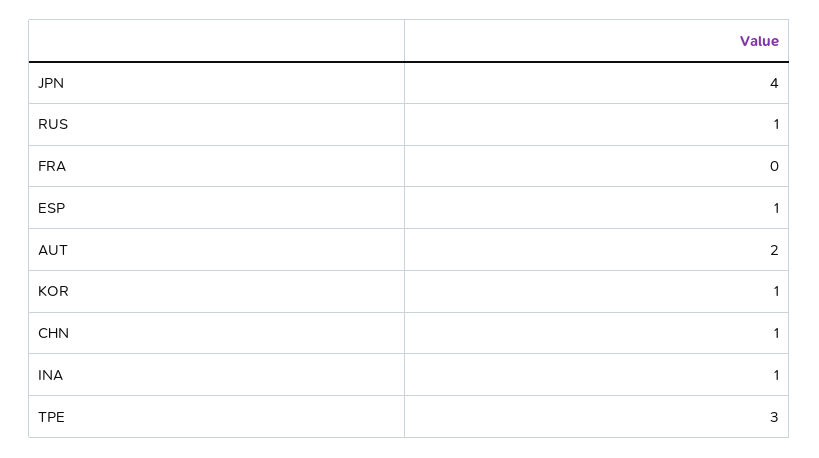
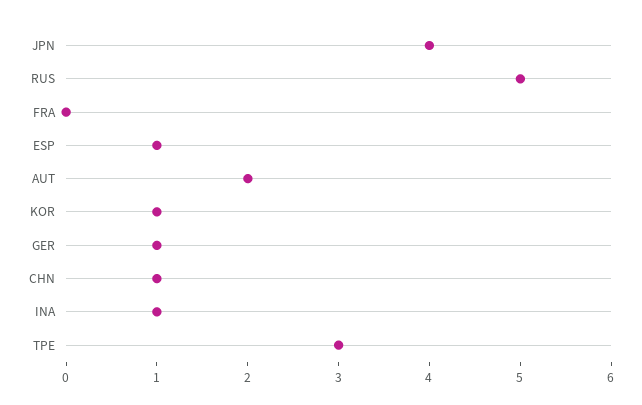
RUS: 1 -> 5
GER: none -> 1

